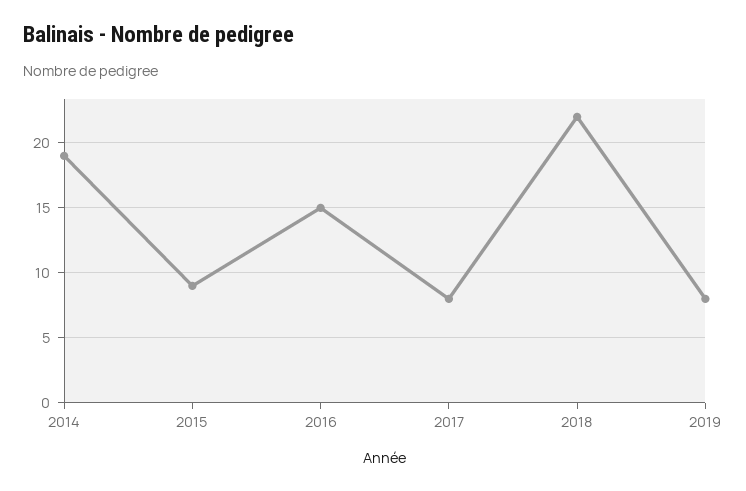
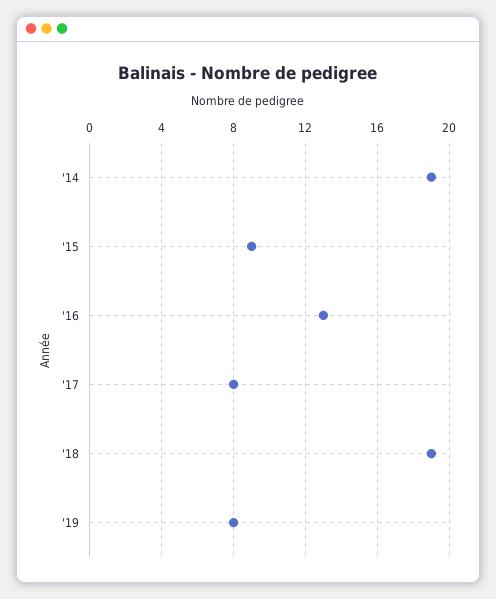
2016: 15 -> 13
2018: 22 -> 19

